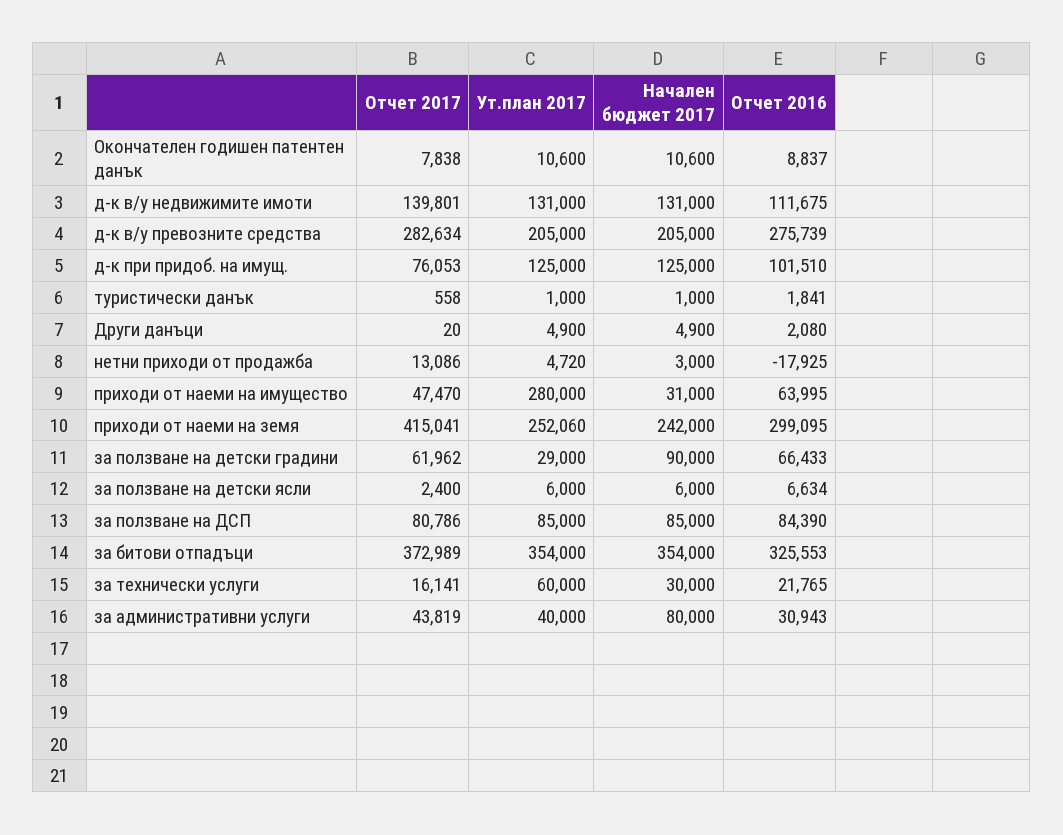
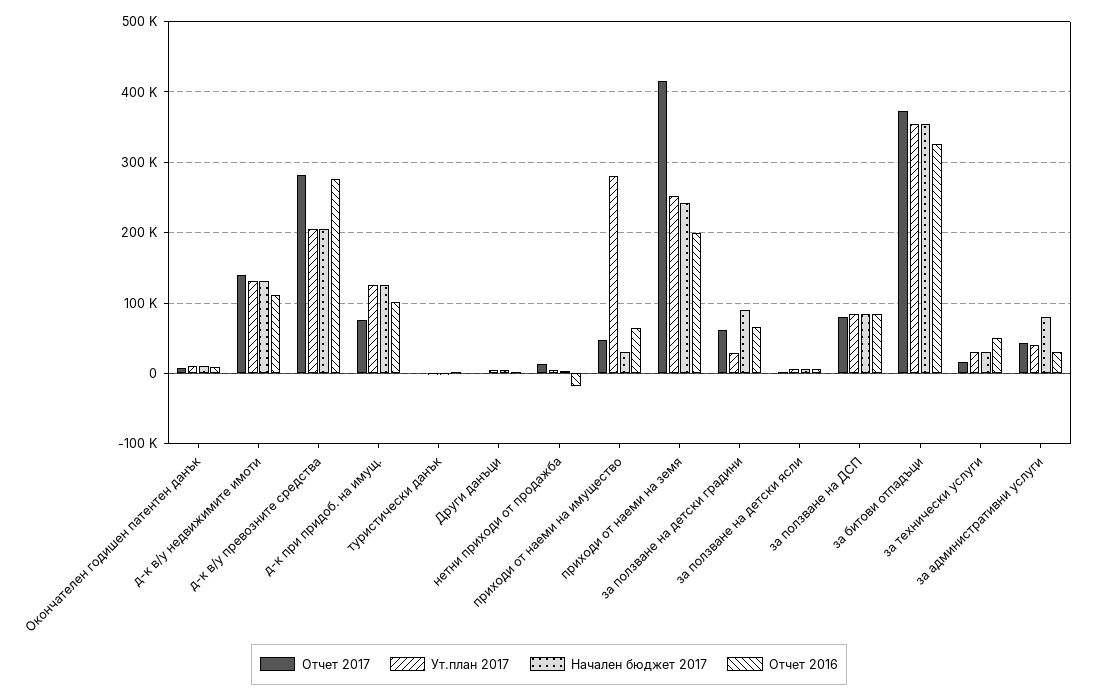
Отчет 2016, приходи от наеми на земя: 299095 -> 200000
Ут.план 2017, за технически услуги: 60000 -> 30000
Отчет 2016, за технически услуги: 21765 -> 50000

